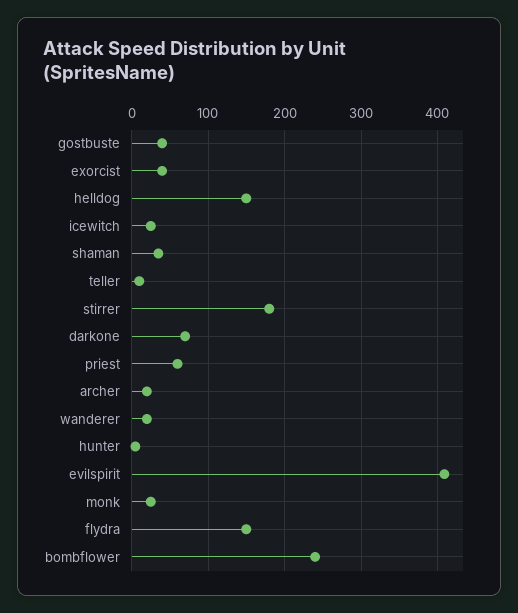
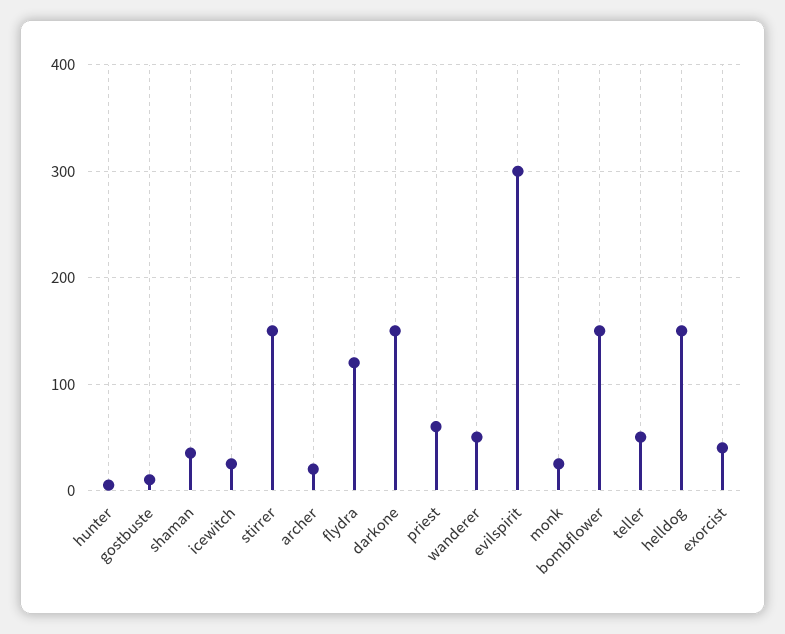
gostbuste: 40 -> 10
teller: 10 -> 50
stirrer: 180 -> 150
darkone: 70 -> 150
wanderer: 20 -> 50
evilspirit: 410 -> 300
flydra: 150 -> 120
bombflower: 240 -> 150

